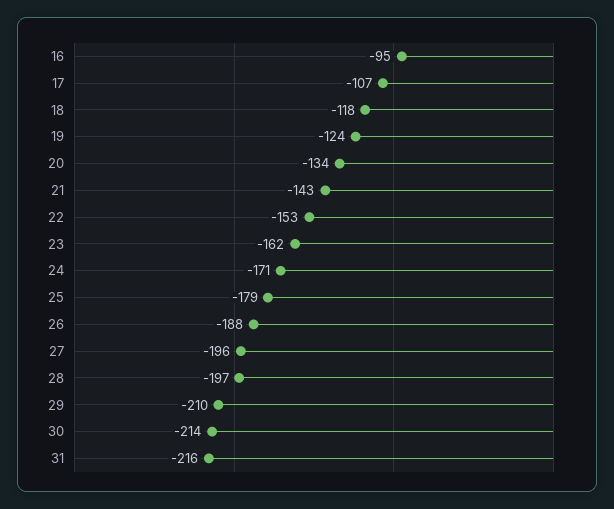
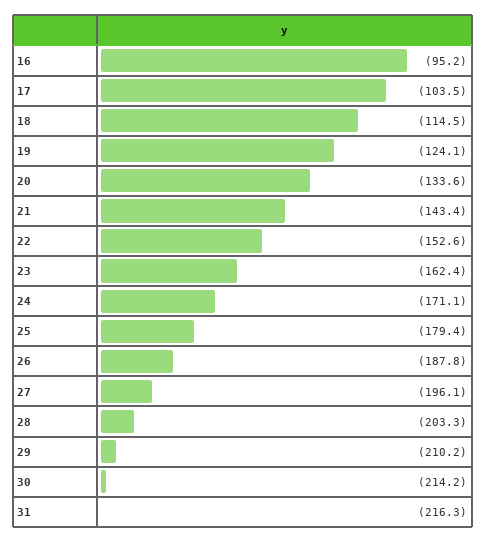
17: -107 -> -103.5
18: -118 -> -114.5
28: -197 -> -203.3

